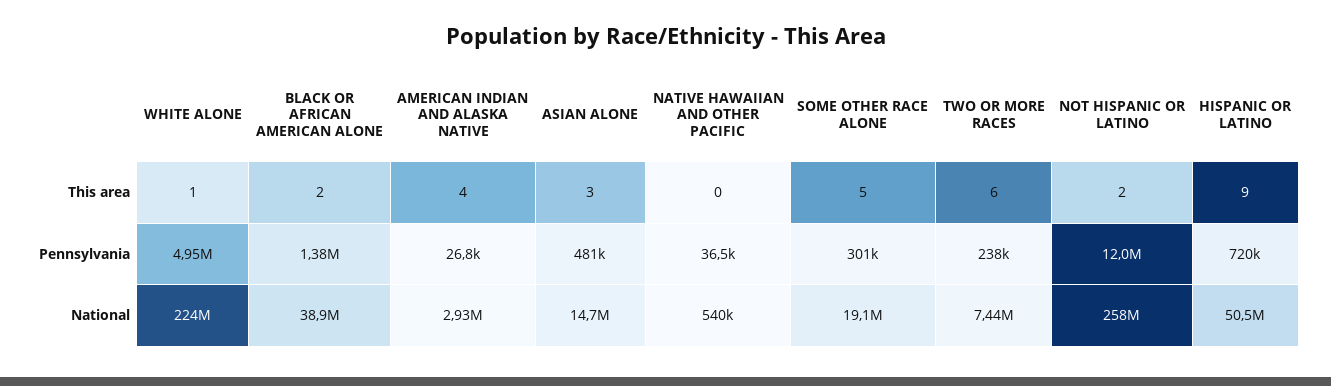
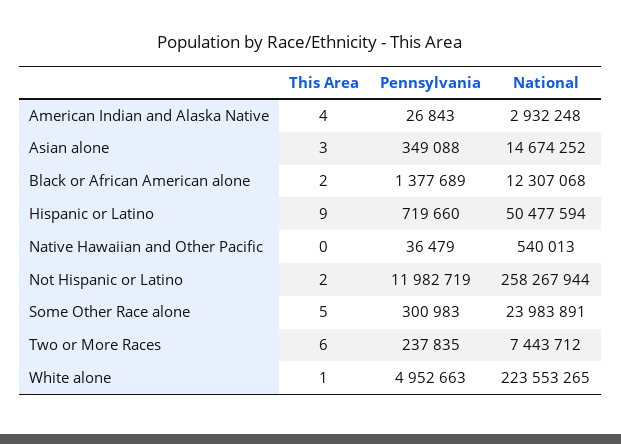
ASIAN ALONE, Pennsylvania: 481000 -> 349088
BLACK OR AFRICAN AMERICAN ALONE, National: 38900000 -> 12307068
SOME OTHER RACE ALONE, National: 19100000 -> 23983891

